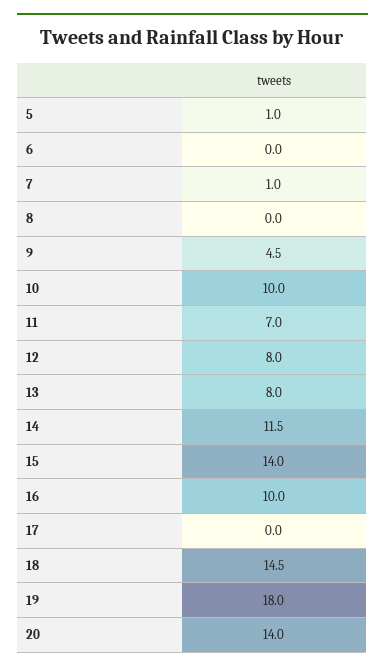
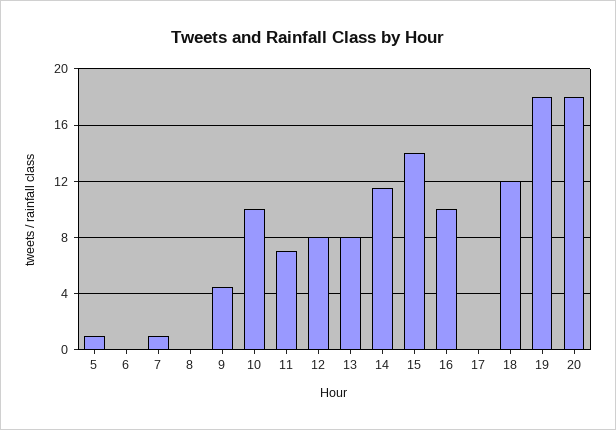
18: 14.5 -> 12
20: 14 -> 18

